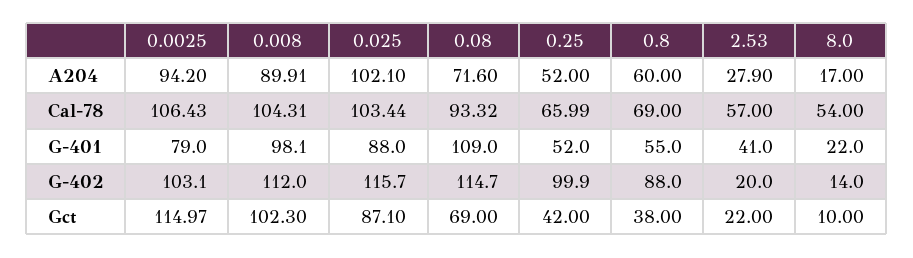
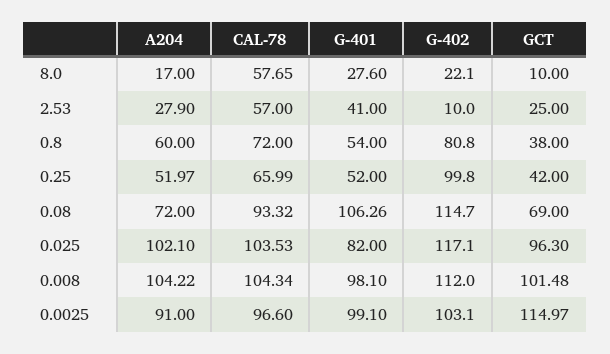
0.0025, A204: 94.2 -> 91
0.008, A204: 89.91 -> 104.22
0.08, A204: 71.6 -> 72
0.25, A204: 52 -> 51.97
0.0025, Cal-78: 106.43 -> 96.6
0.008, Cal-78: 104.31 -> 104.34
0.025, Cal-78: 103.44 -> 103.53
0.8, Cal-78: 69 -> 72
8.0, Cal-78: 54 -> 57.65
0.0025, G-401: 79 -> 99.1
0.025, G-401: 88 -> 82
0.08, G-401: 109 -> 106.26
0.8, G-401: 55 -> 54
8.0, G-401: 22 -> 27.6
0.025, G-402: 115.7 -> 117.1
0.25, G-402: 99.9 -> 99.8
0.8, G-402: 88 -> 80.8
2.53, G-402: 20 -> 10
8.0, G-402: 14 -> 22.1
0.008, Gct: 102.3 -> 101.48
0.025, Gct: 87.1 -> 96.3
2.53, Gct: 22 -> 25

